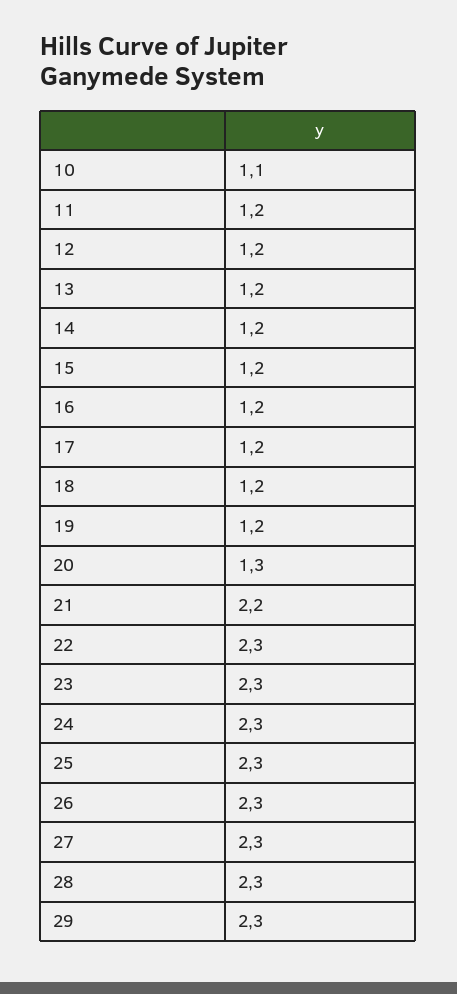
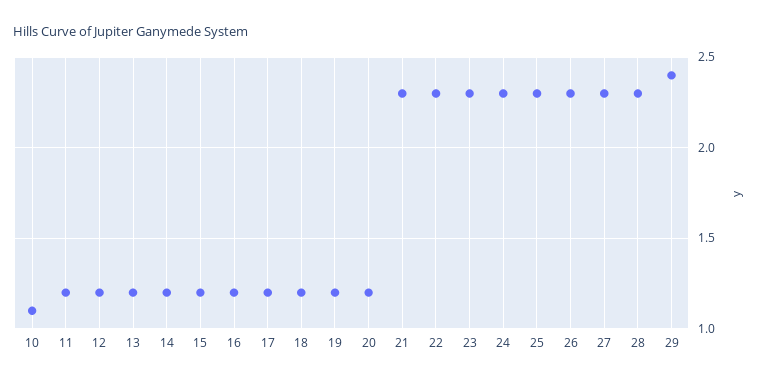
20: 1.3 -> 1.2
21: 2.2 -> 2.3
29: 2.3 -> 2.4

